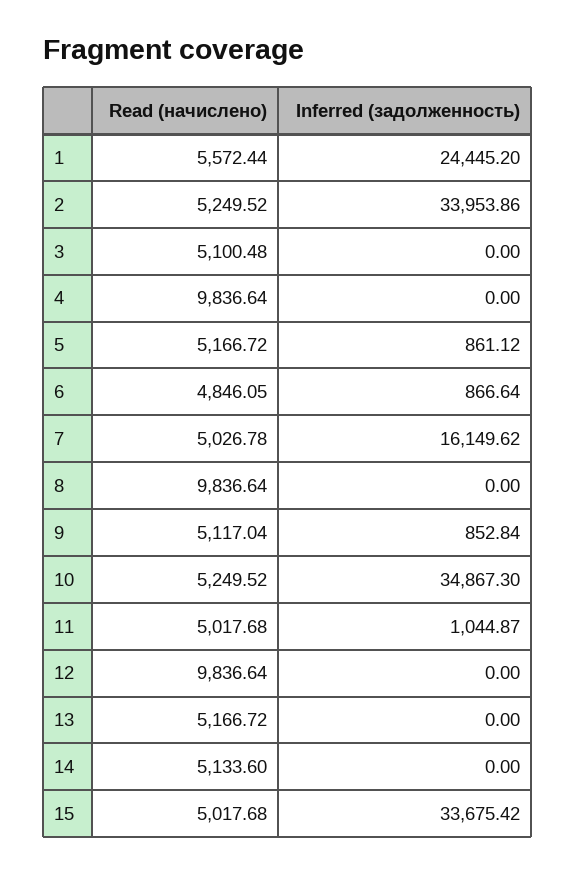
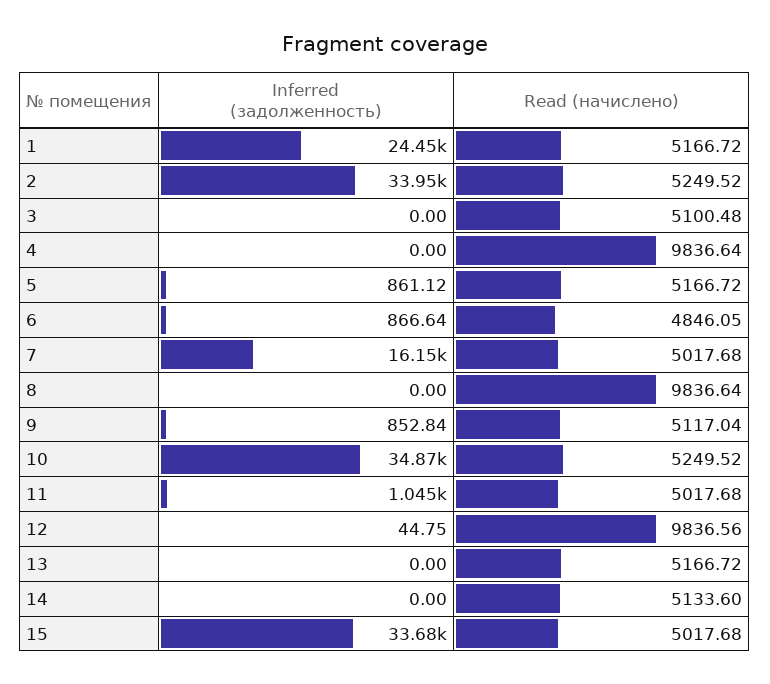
Read (начислено), 1: 5572.44 -> 5166.72
Read (начислено), 7: 5026.78 -> 5017.68
Read (начислено), 12: 9836.64 -> 9836.56
Inferred (задолженность), 12: 0 -> 44.75

